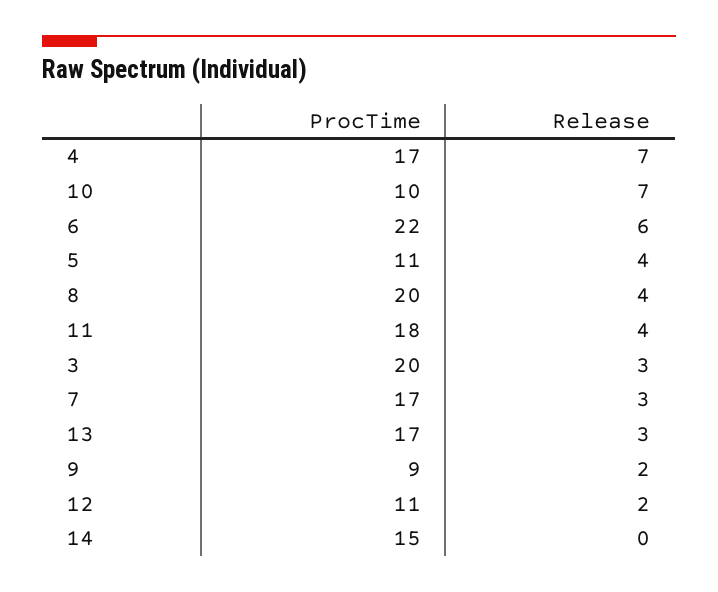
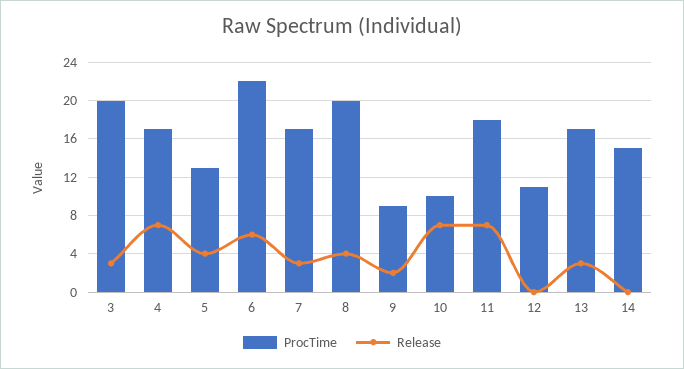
ProcTime, 5: 11 -> 13
Release, 11: 4 -> 7
Release, 12: 2 -> 0

